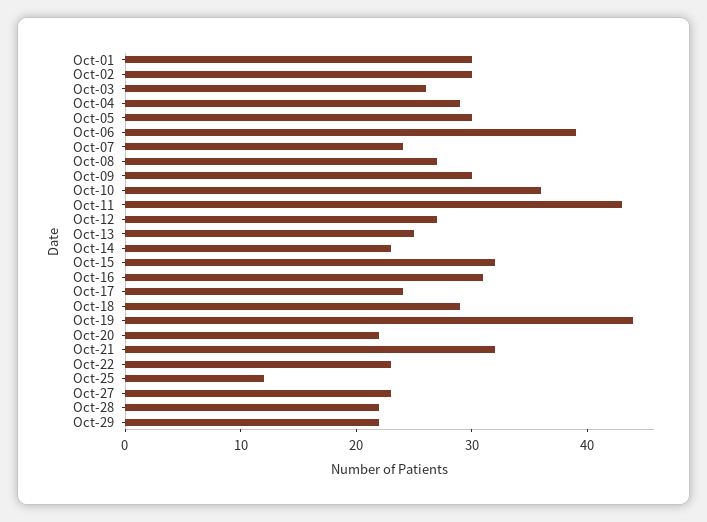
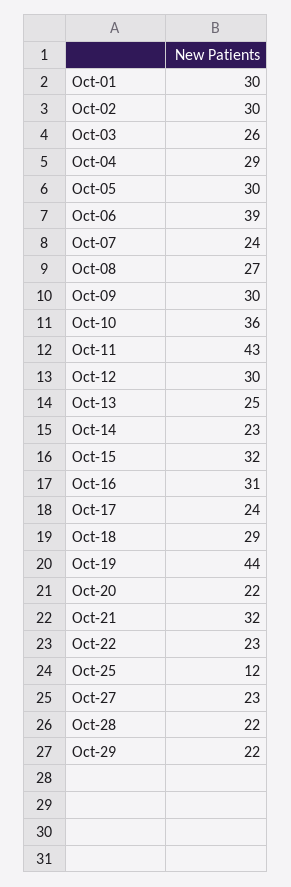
Oct-12: 27 -> 30

